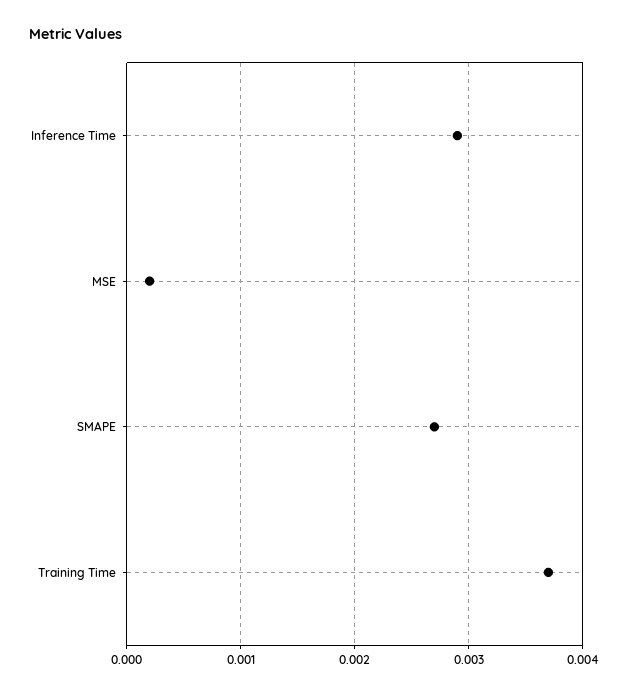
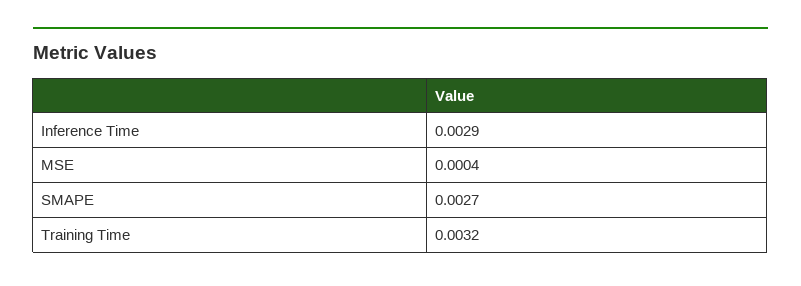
MSE: 0.0002 -> 0.0004
Training Time: 0.0037 -> 0.0032

